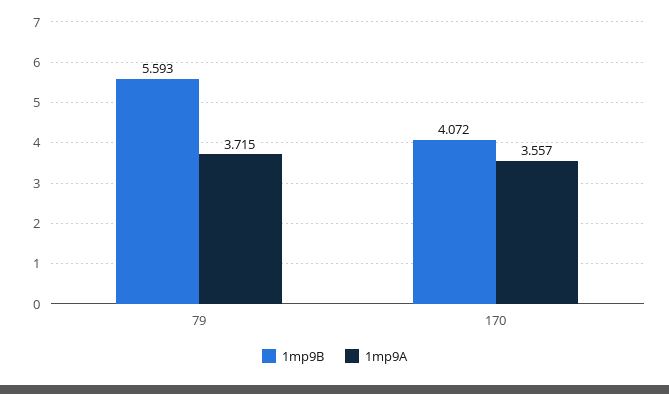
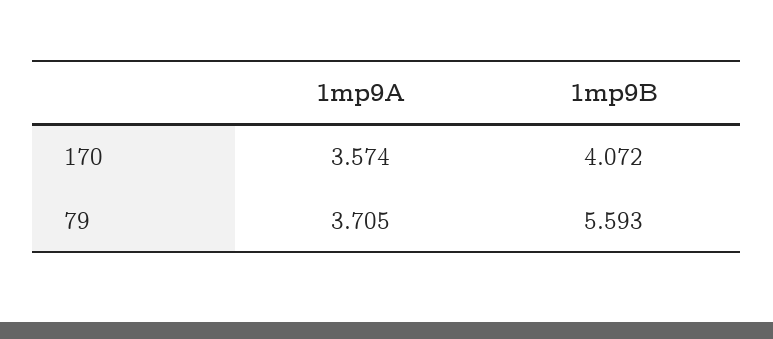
1mp9A, 79: 3.715 -> 3.705
1mp9A, 170: 3.557 -> 3.574

